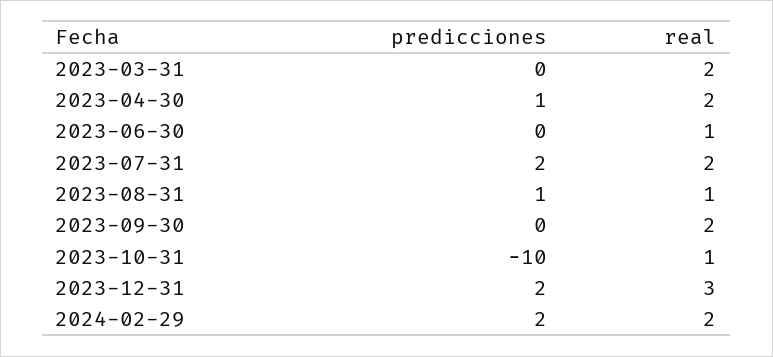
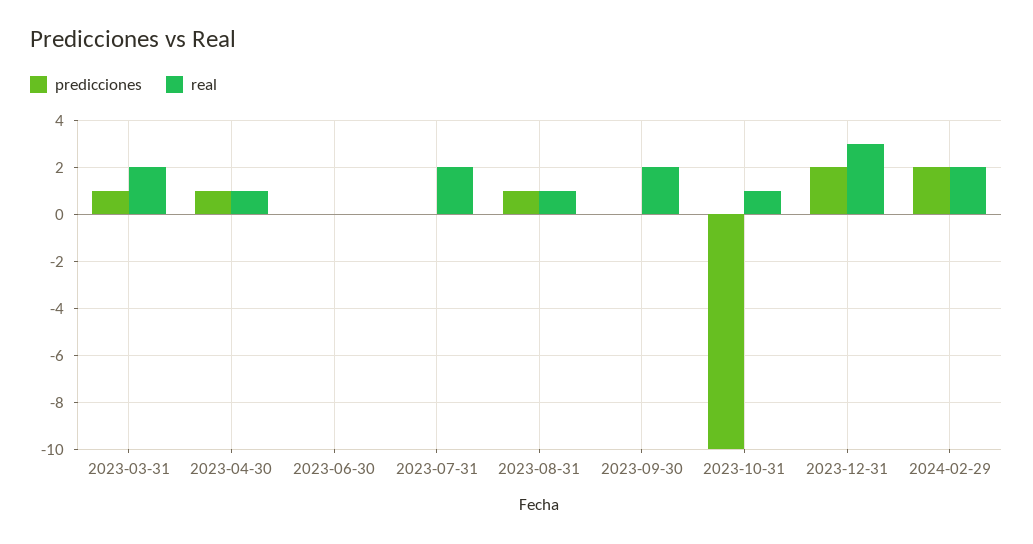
predicciones, 2023-03-31: 0 -> 1
real, 2023-04-30: 2 -> 1
real, 2023-06-30: 1 -> 0
predicciones, 2023-07-31: 2 -> 0

